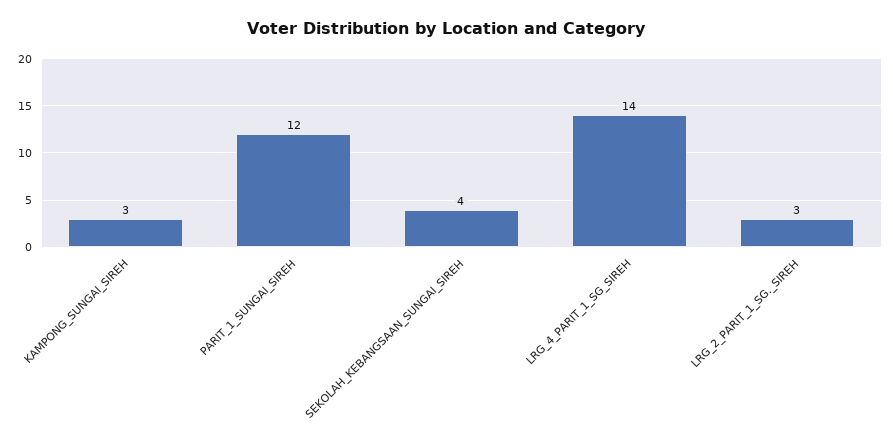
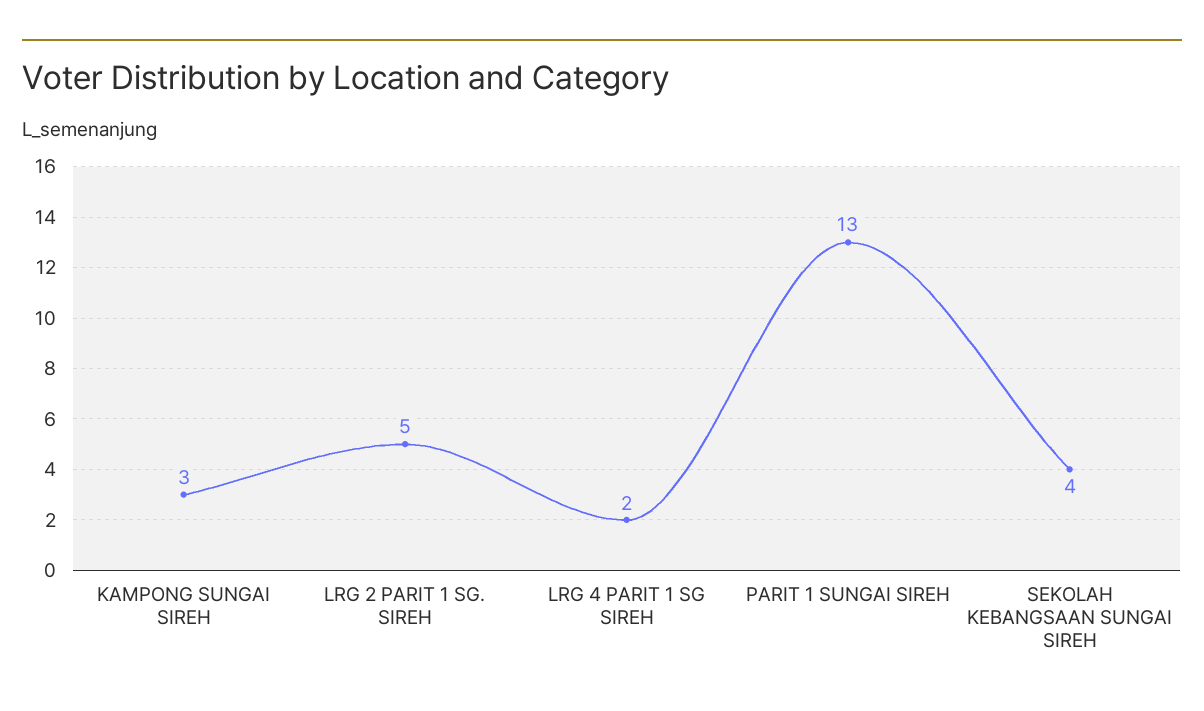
PARIT_1_SUNGAI_SIREH: 12 -> 13
LRG_4_PARIT_1_SG_SIREH: 14 -> 2
LRG_2_PARIT_1_SG._SIREH: 3 -> 5

